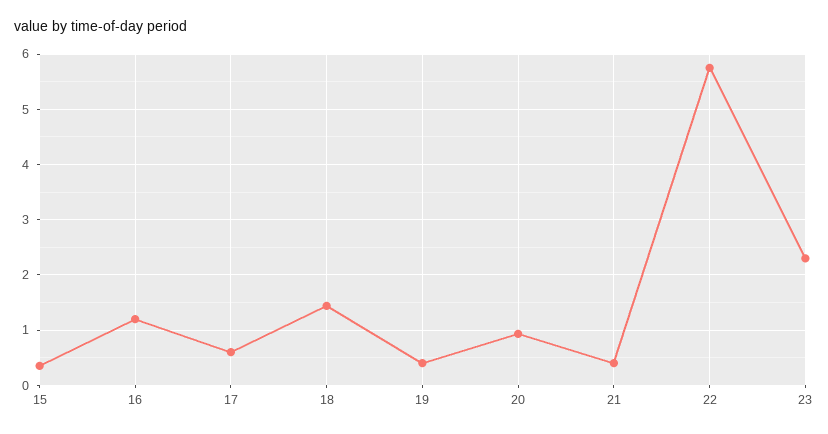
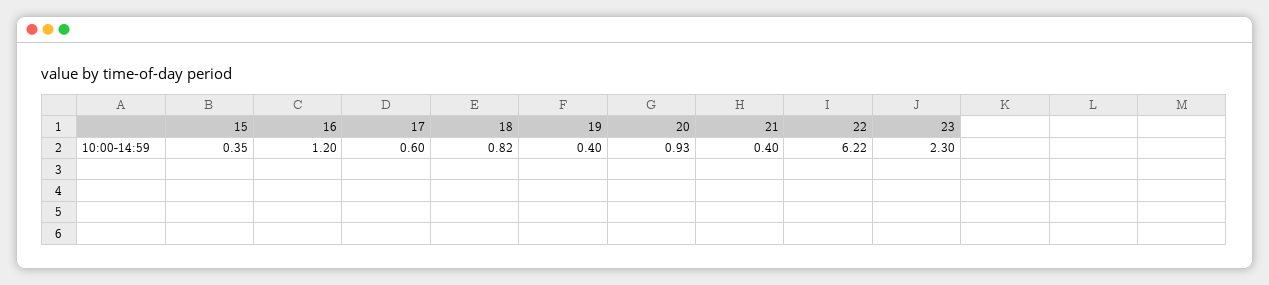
18: 1.4 -> 0.82
22: 5.8 -> 6.22

